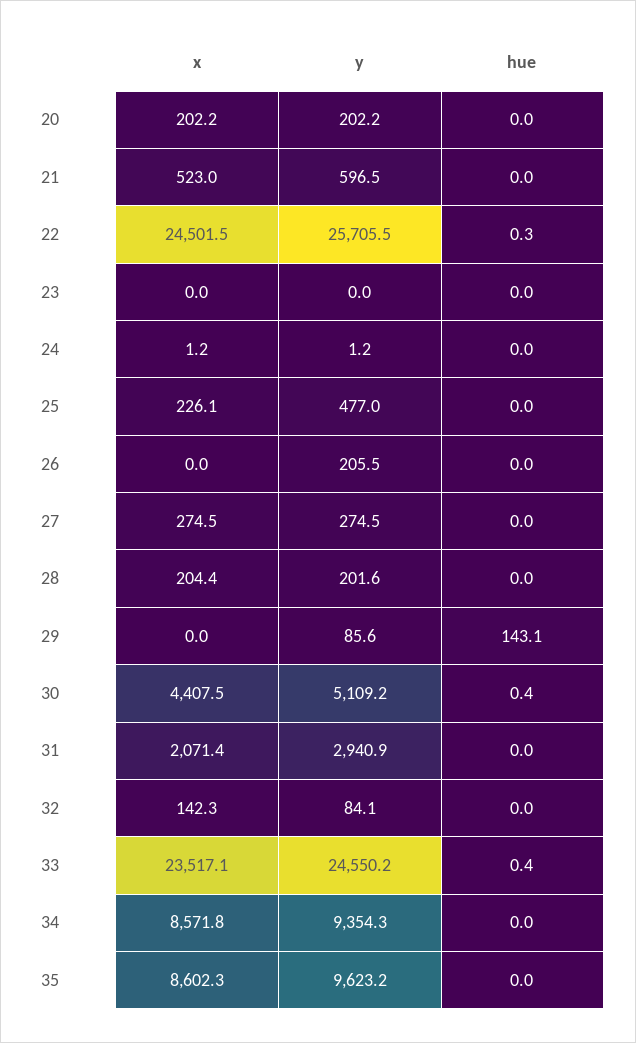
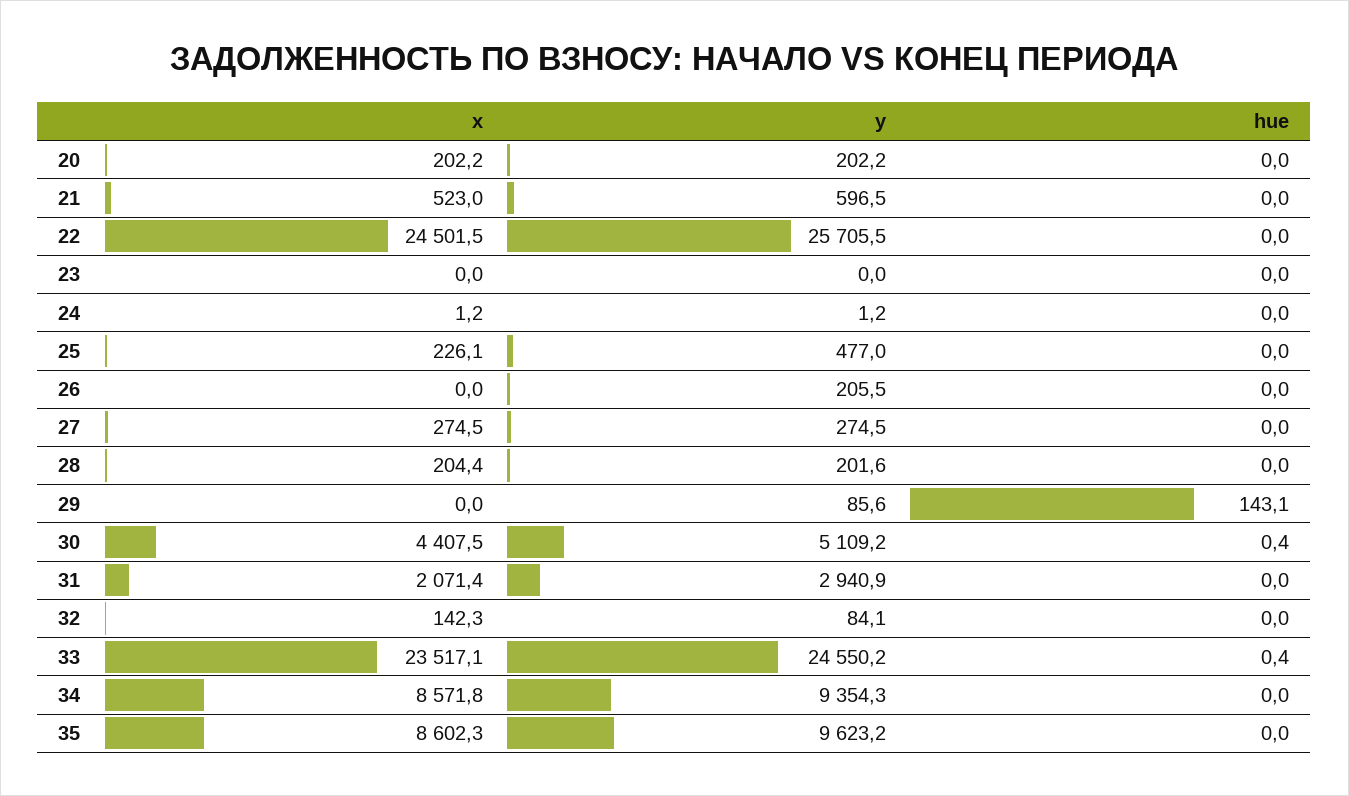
hue, 22: 0.3 -> 0

